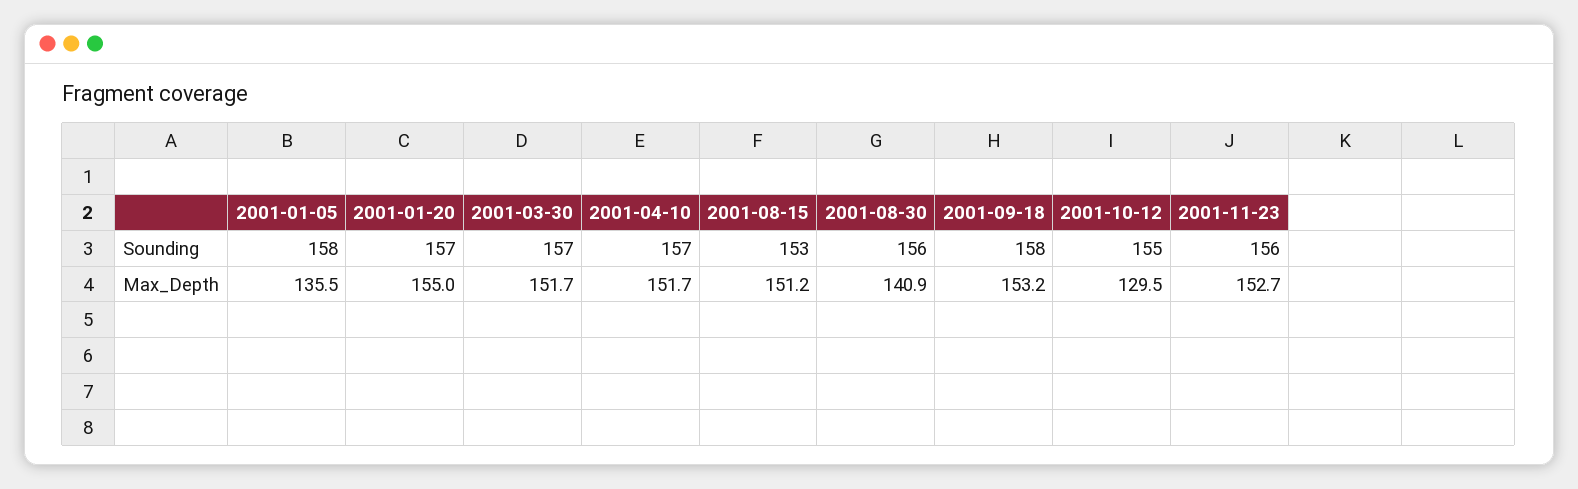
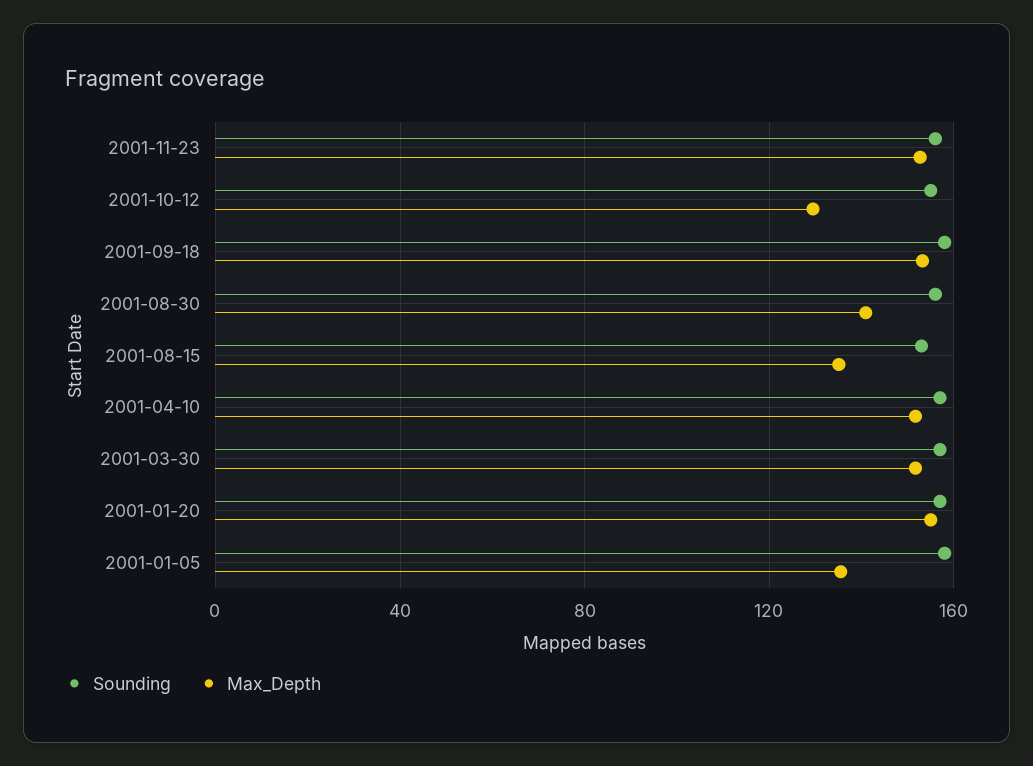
Max_Depth, 2001-08-15: 151.2 -> 135

